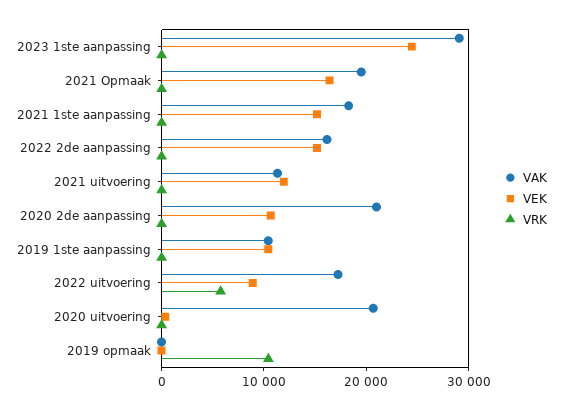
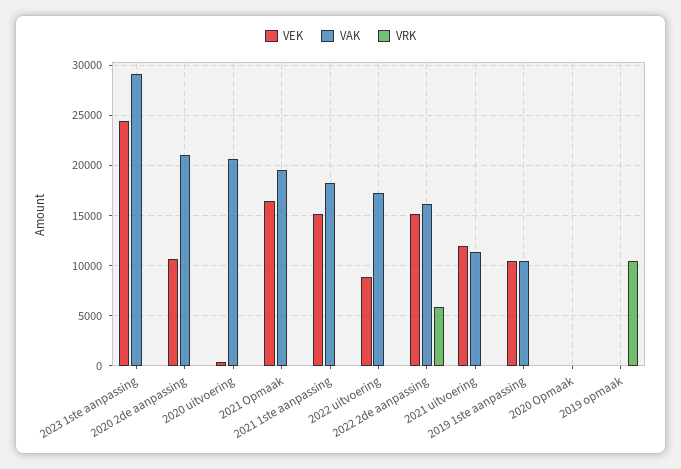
VRK, 2022 2de aanpassing: 0 -> 6000
VRK, 2022 uitvoering: 6000 -> 0
VEK, 2020 Opmaak: none -> 0
VAK, 2020 Opmaak: none -> 0
VRK, 2020 Opmaak: none -> 0

